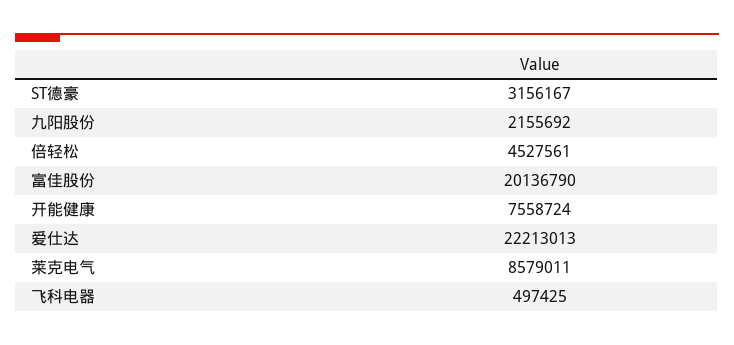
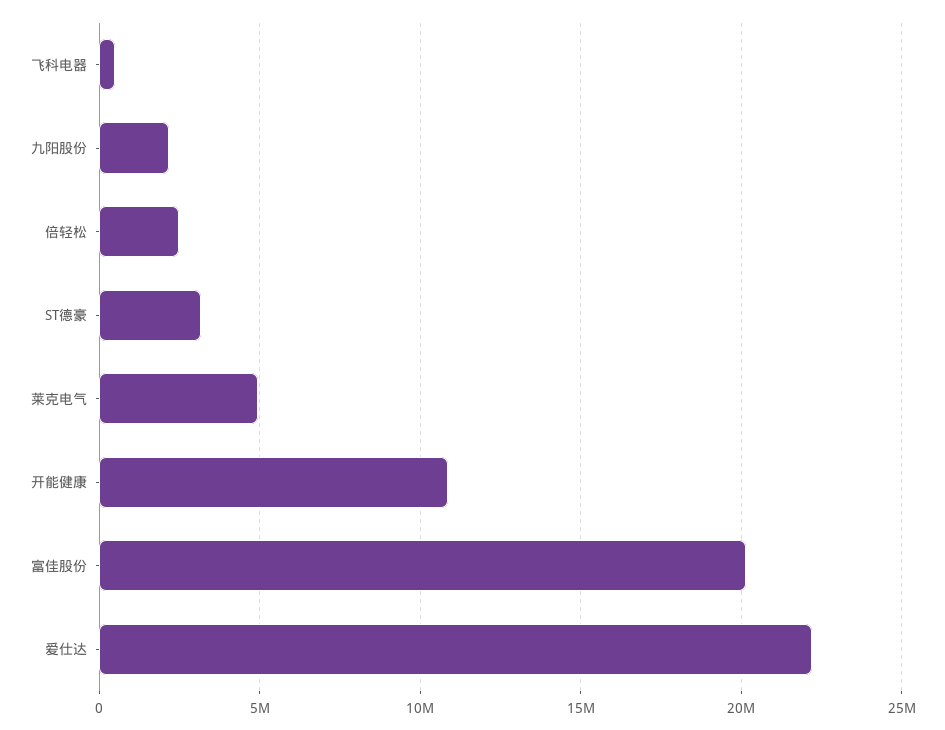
倍轻松: 4527561 -> 2500000
开能健康: 7558724 -> 11000000
莱克电气: 8579011 -> 5000000

